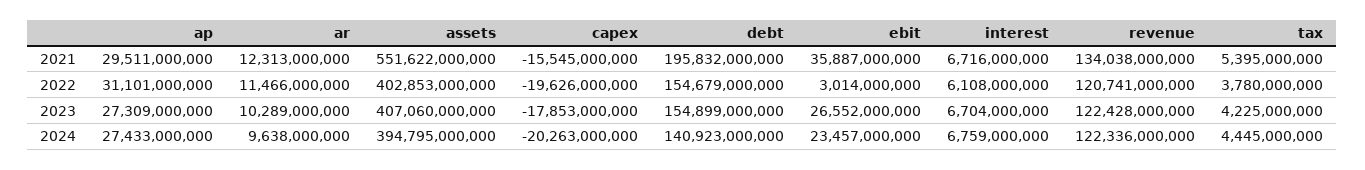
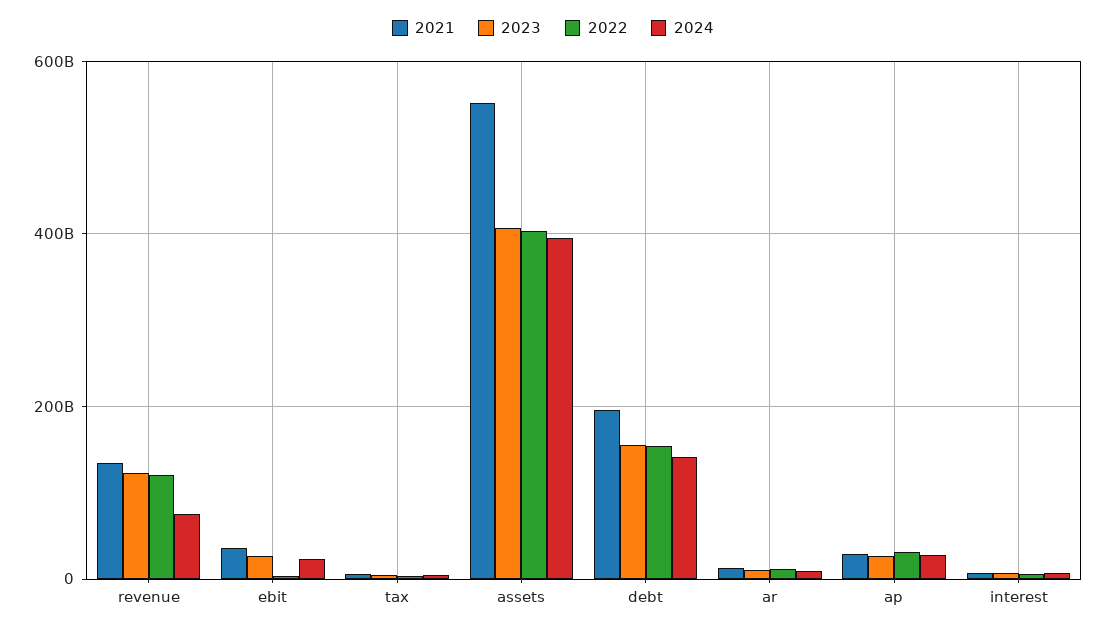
2021, capex: -15545000000 -> none
2022, capex: -19626000000 -> none
2023, capex: -17853000000 -> none
2024, capex: -20263000000 -> none
2024, revenue: 122336000000 -> 80000000000

